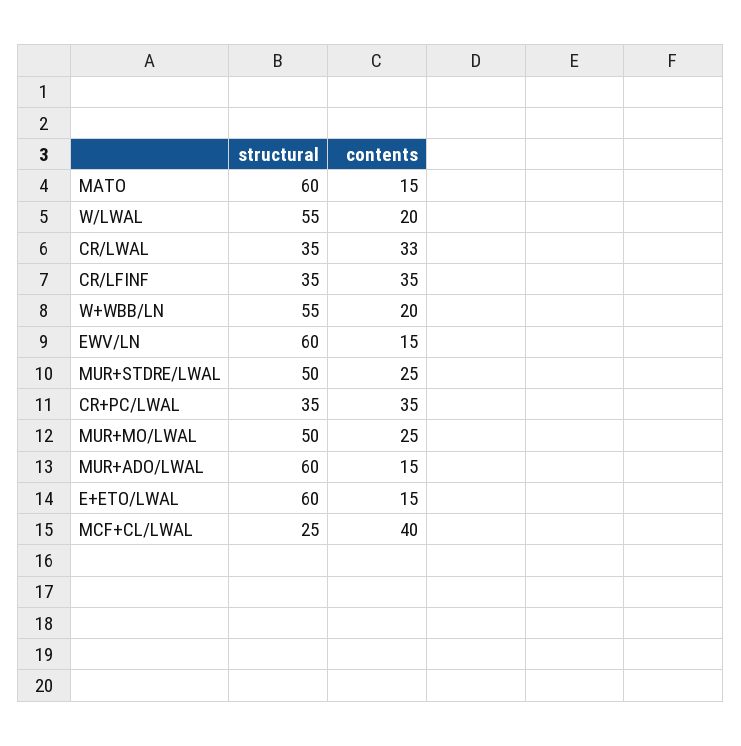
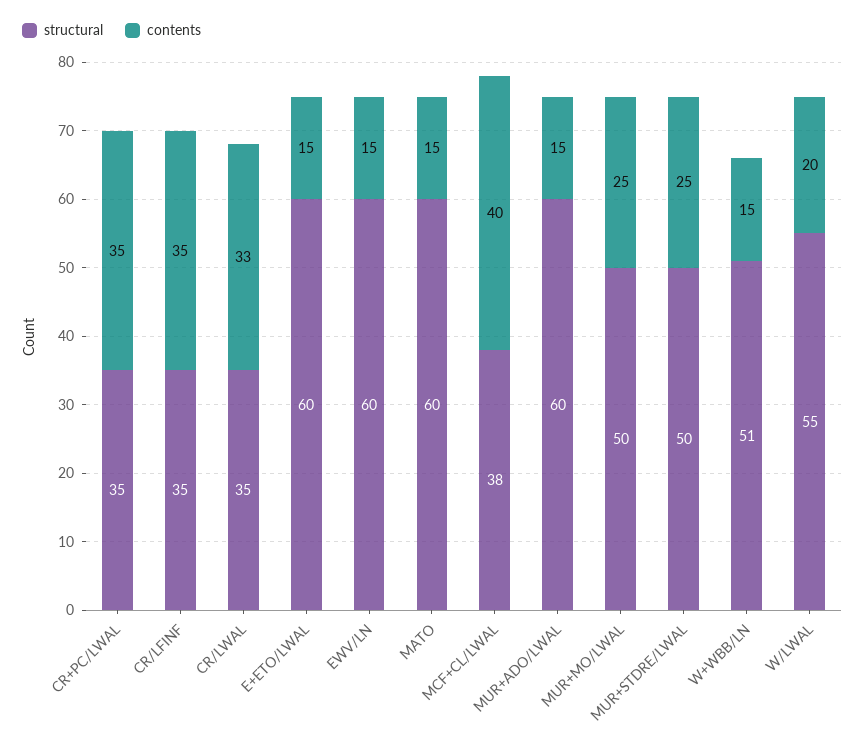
structural, W+WBB/LN: 55 -> 51
contents, W+WBB/LN: 20 -> 15
structural, MCF+CL/LWAL: 25 -> 38

